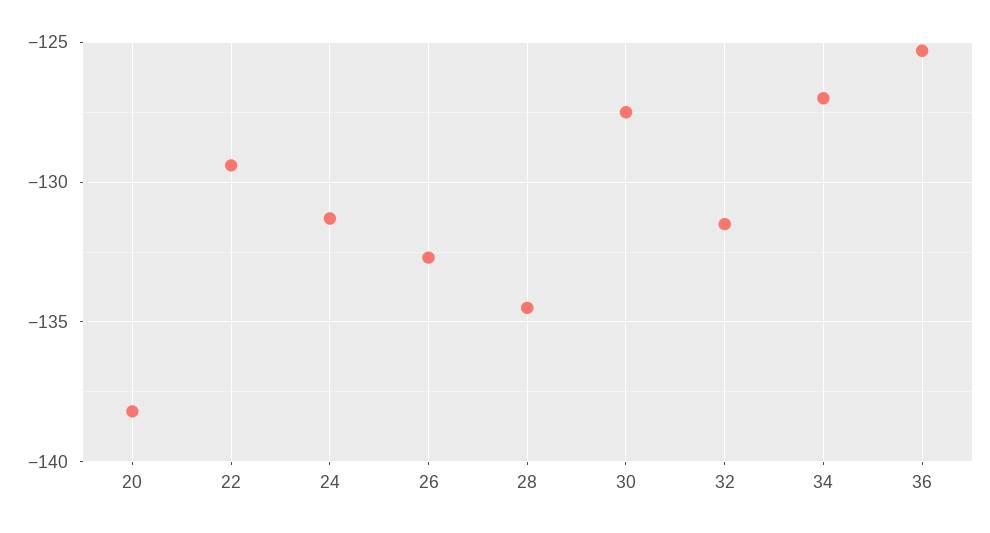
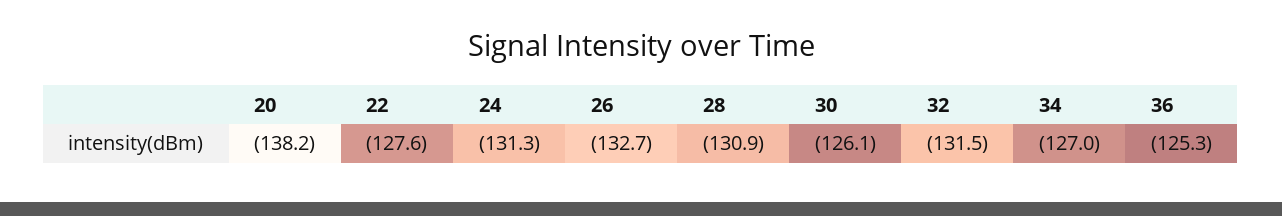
22: -129.5 -> -127.6
28: -134.5 -> -130.9
30: -127.5 -> -126.1

